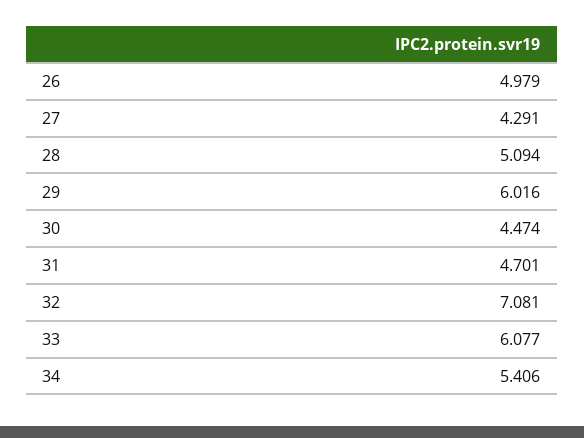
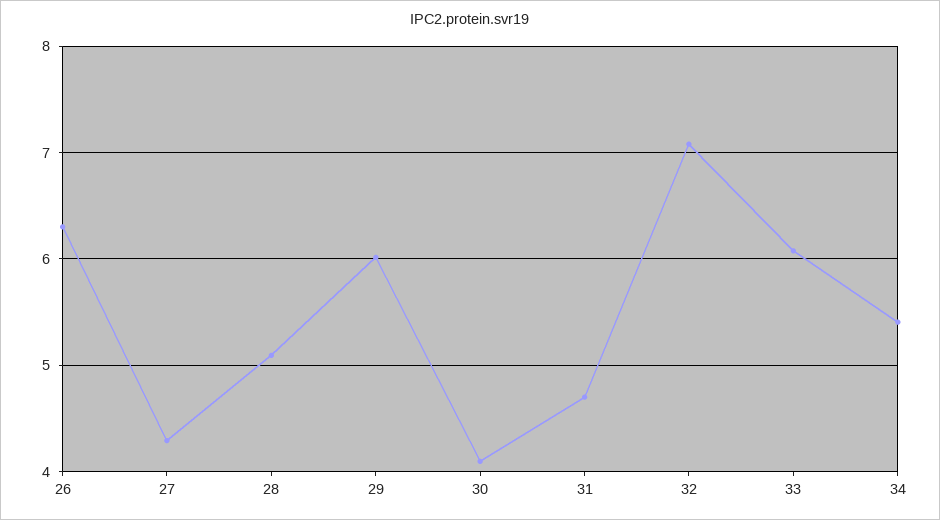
26: 4.979 -> 6.3
30: 4.474 -> 4.1

